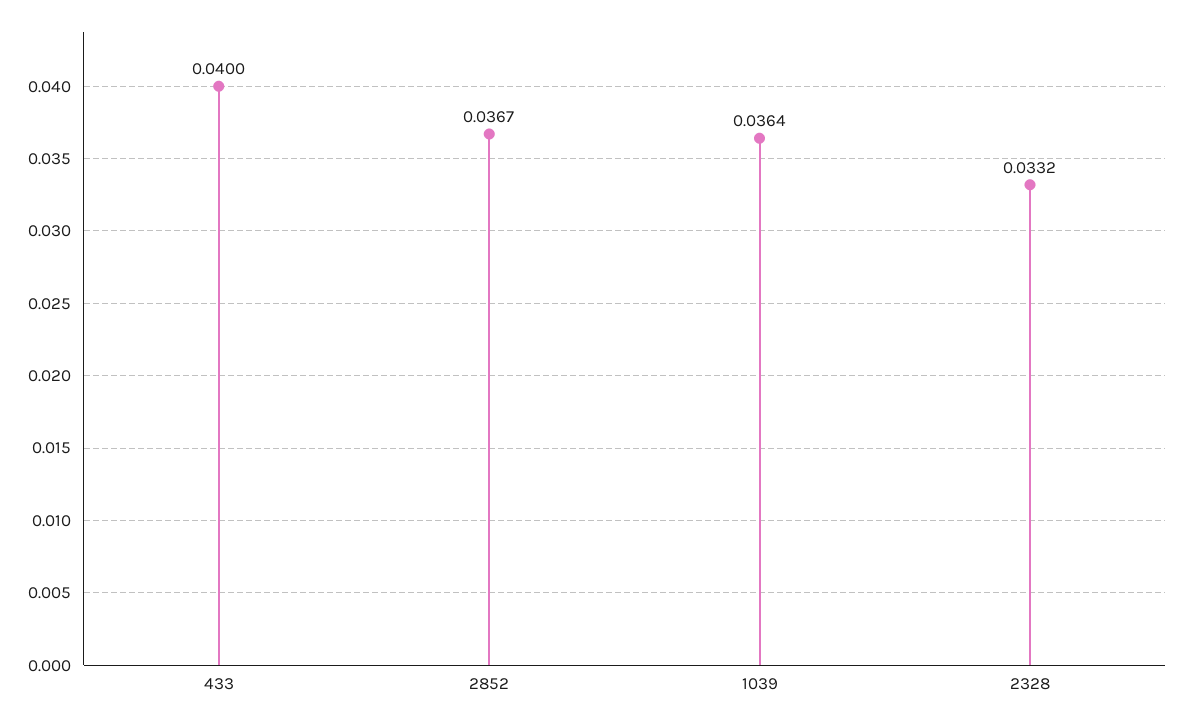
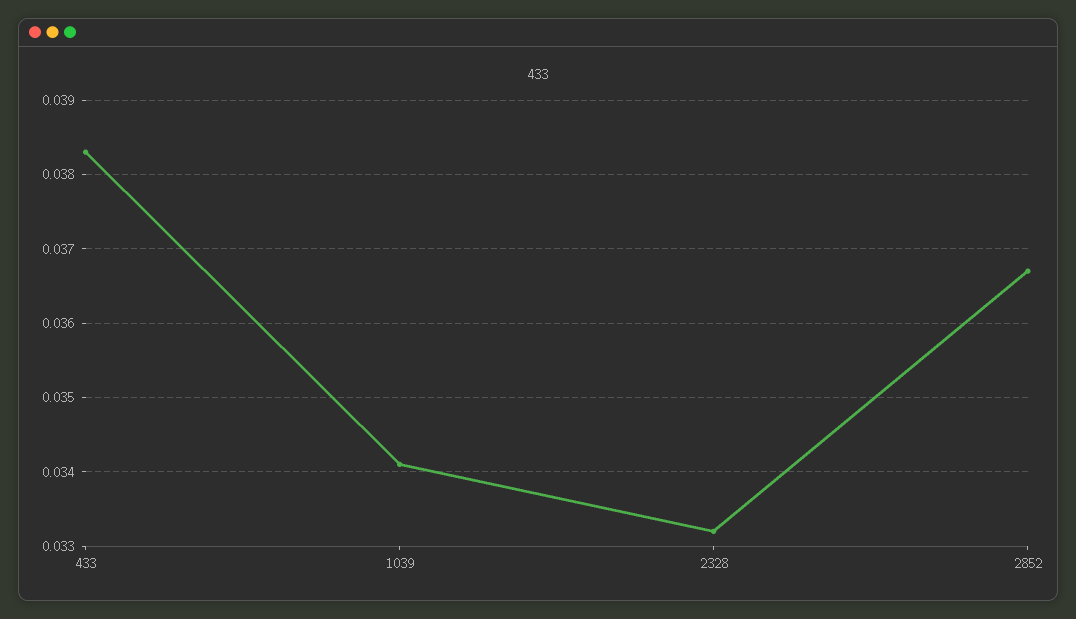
433: 0.04 -> 0.0383
1039: 0.0364 -> 0.0341

